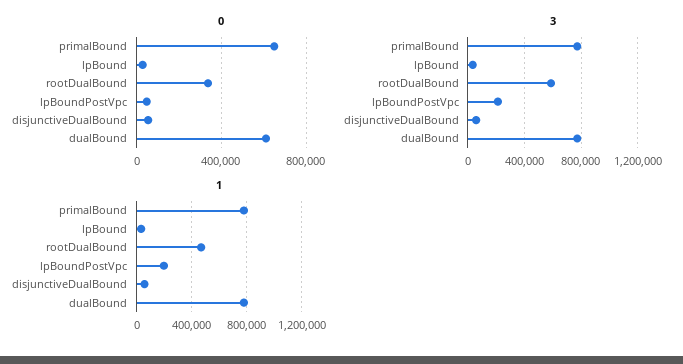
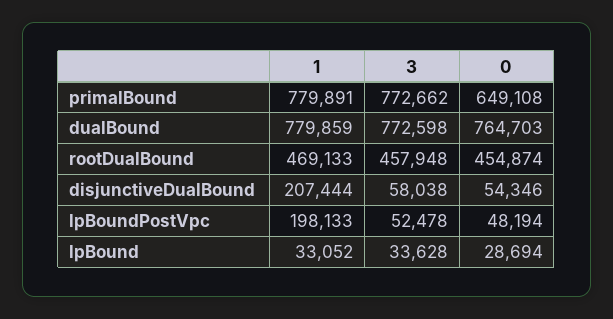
0, rootDualBound: 350000 -> 454874
0, dualBound: 600000 -> 764703
3, rootDualBound: 600000 -> 457948
3, lpBoundPostVpc: 200000 -> 52478
1, disjunctiveDualBound: 50000 -> 207444

